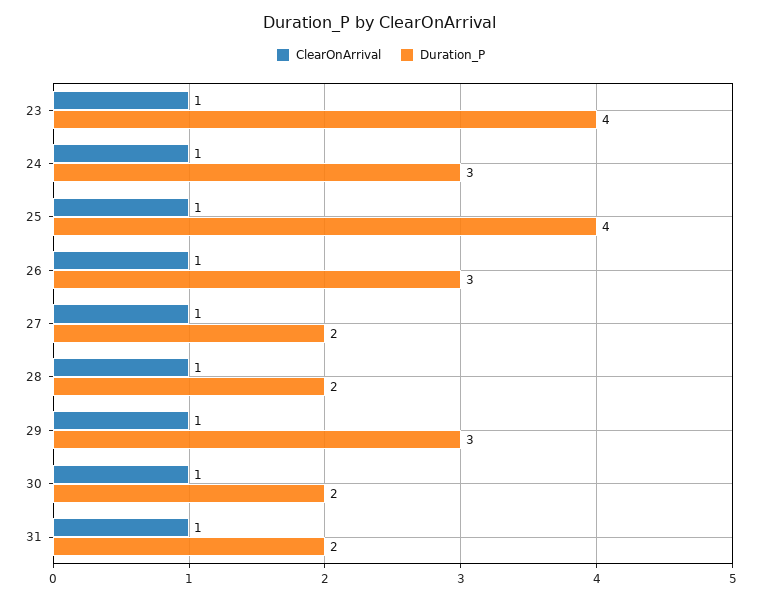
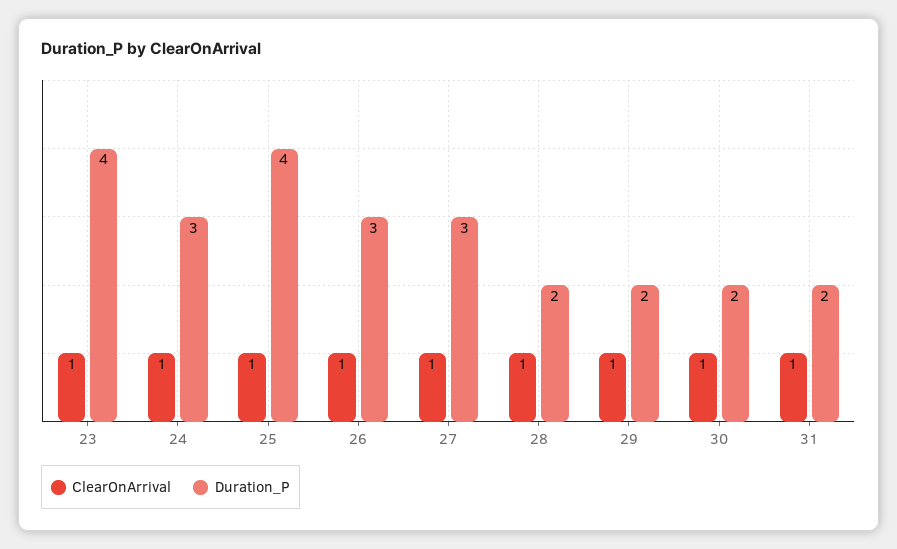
Duration_P, 27: 2 -> 3
Duration_P, 29: 3 -> 2

